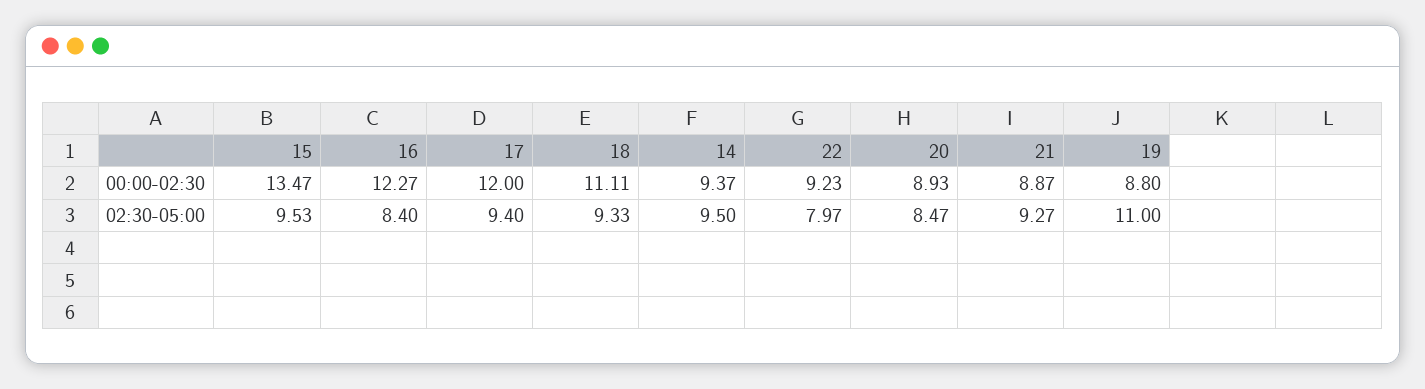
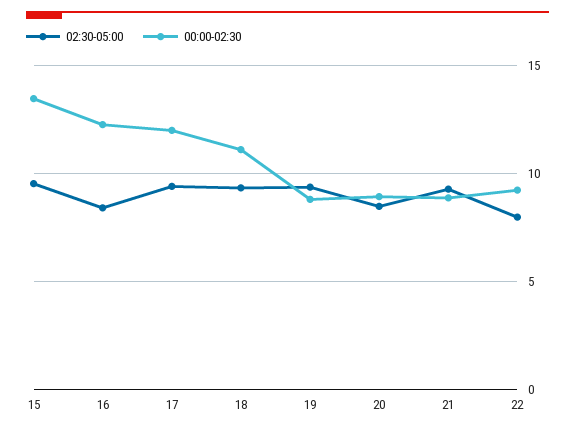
00:00-02:30, 14: 9.37 -> none
02:30-05:00, 14: 9.5 -> none
02:30-05:00, 19: 11 -> 9.5

